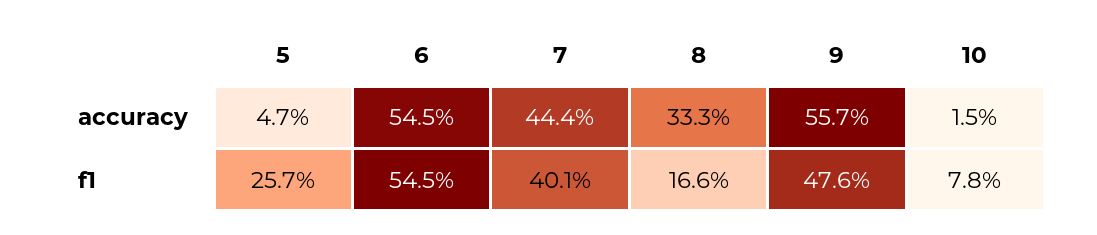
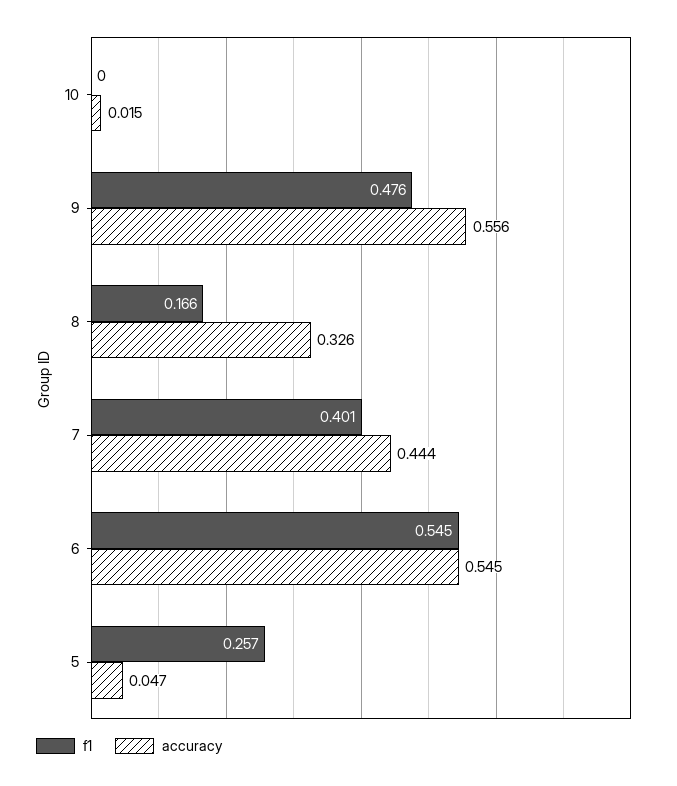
accuracy, 8: 0.333 -> 0.326
accuracy, 9: 0.557 -> 0.556
f1, 10: 0.078 -> 0

